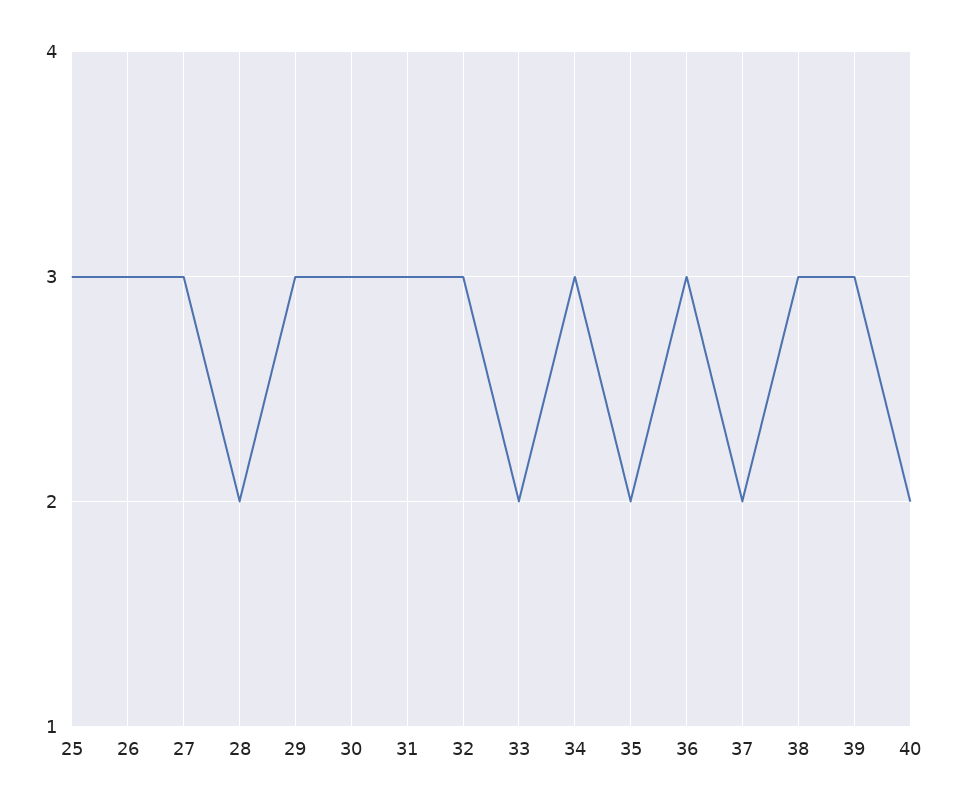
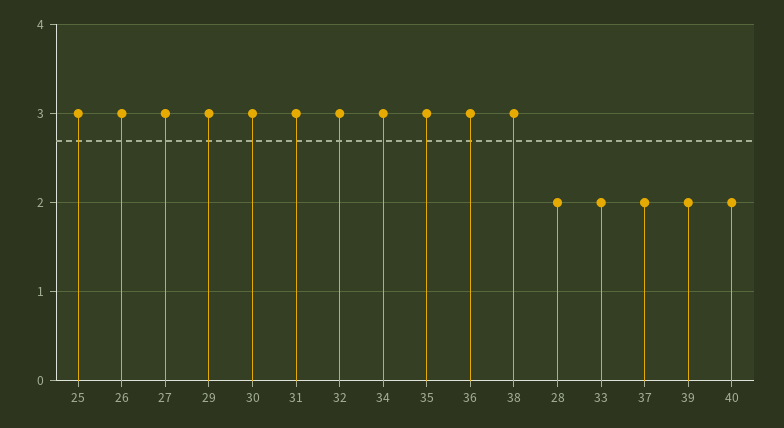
35: 2 -> 3
39: 3 -> 2

